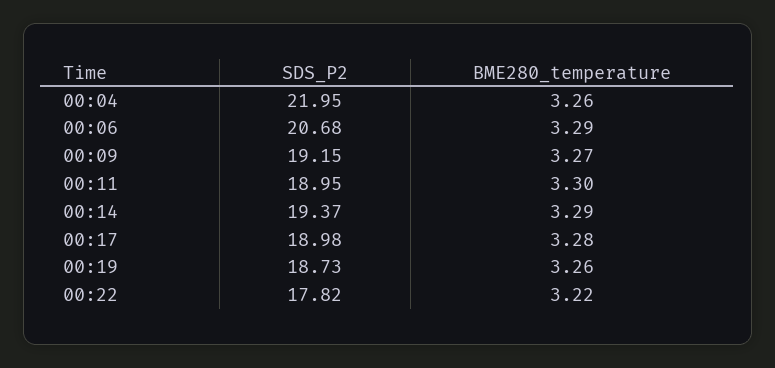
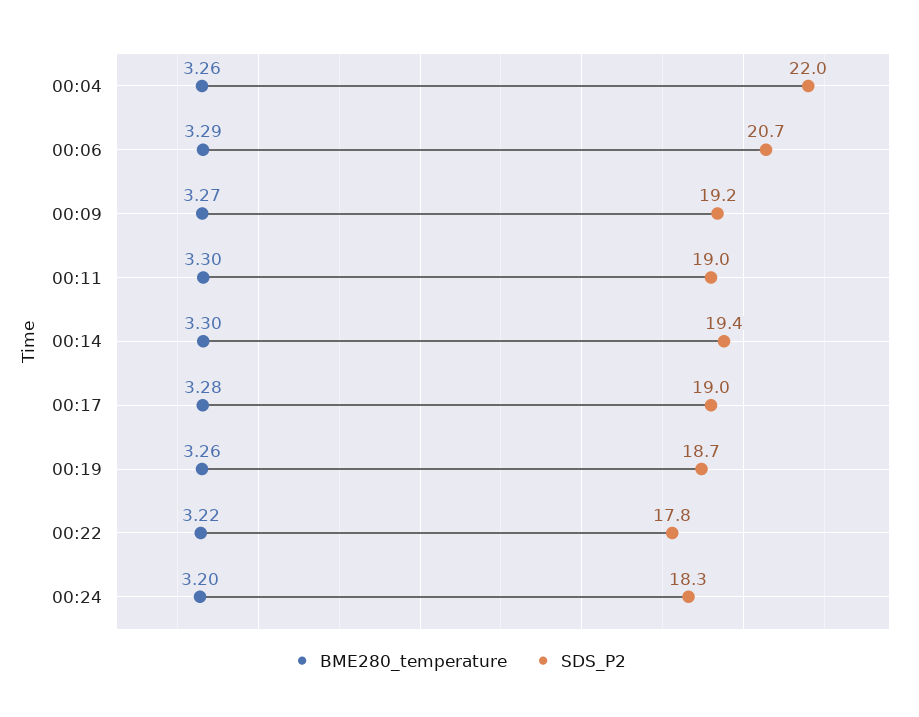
BME280_temperature, 00:14: 3.29 -> 3.3
BME280_temperature, 00:24: none -> 3.2
SDS_P2, 00:24: none -> 18.3

